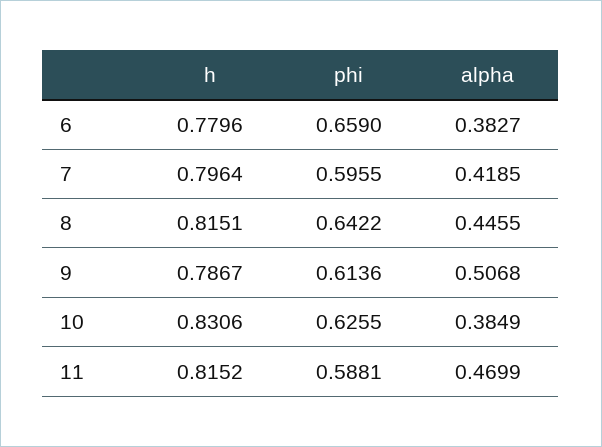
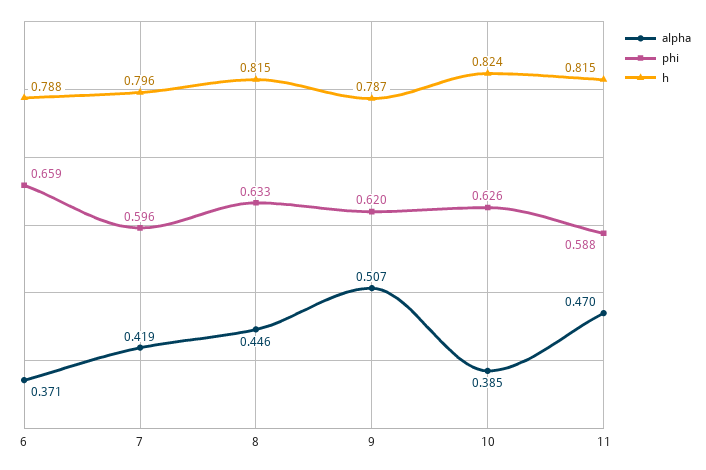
h, 6: 0.7796 -> 0.788
alpha, 6: 0.3827 -> 0.371
phi, 8: 0.6422 -> 0.633
phi, 9: 0.6136 -> 0.62
h, 10: 0.8306 -> 0.824

